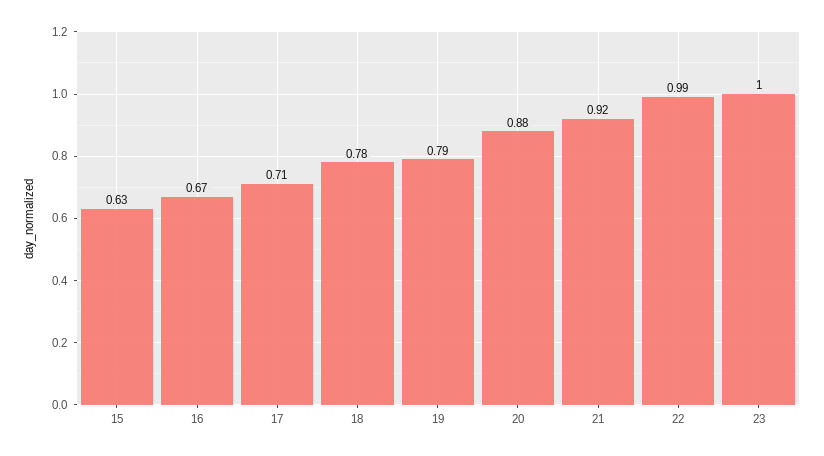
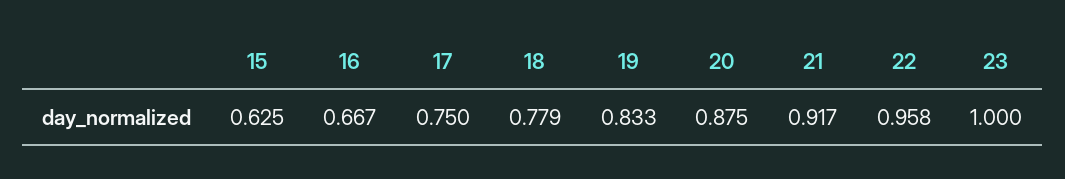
17: 0.71 -> 0.75
19: 0.79 -> 0.833
22: 0.99 -> 0.958

